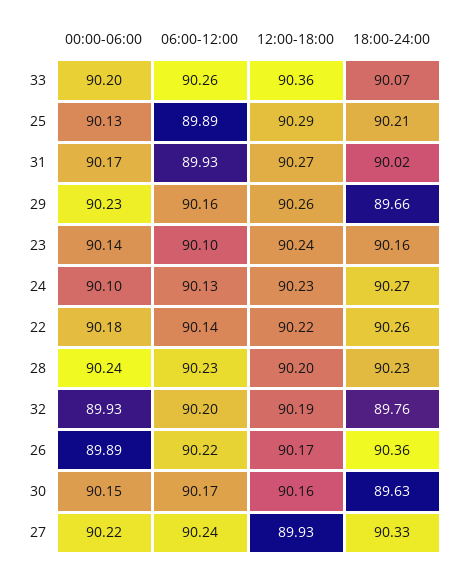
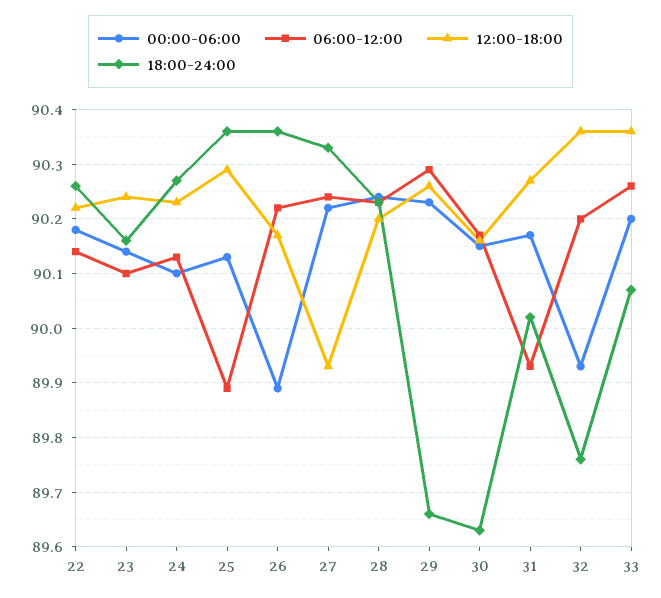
18:00-24:00, 25: 90.21 -> 90.35
06:00-12:00, 29: 90.16 -> 90.3
12:00-18:00, 32: 90.19 -> 90.35

